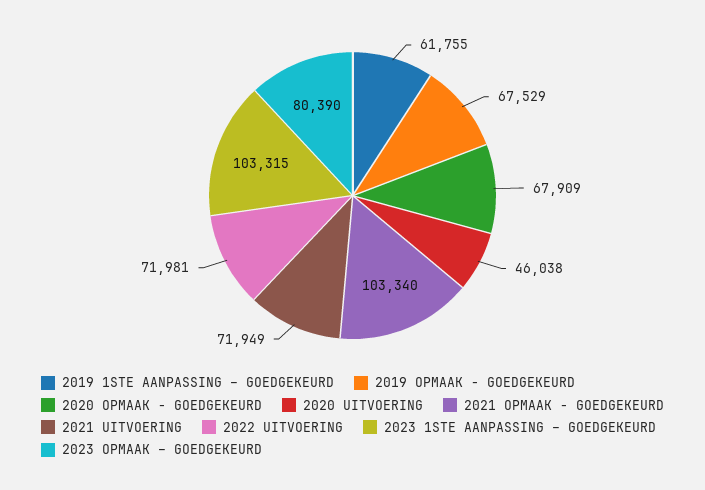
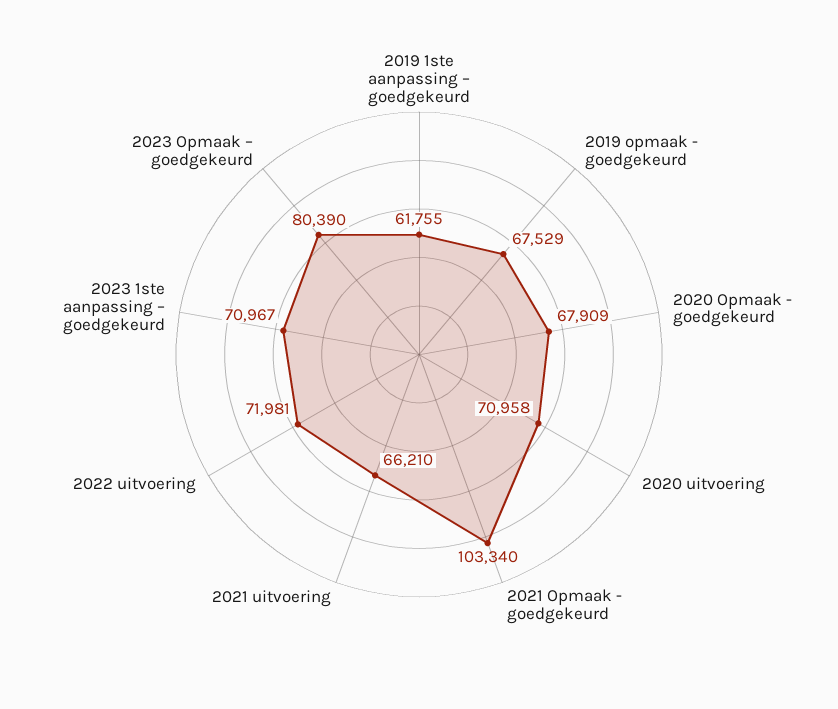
2020 UITVOERING: 46038 -> 70958
2021 UITVOERING: 71949 -> 66210
2023 1STE AANPASSING – GOEDGEKEURD: 103315 -> 70967

